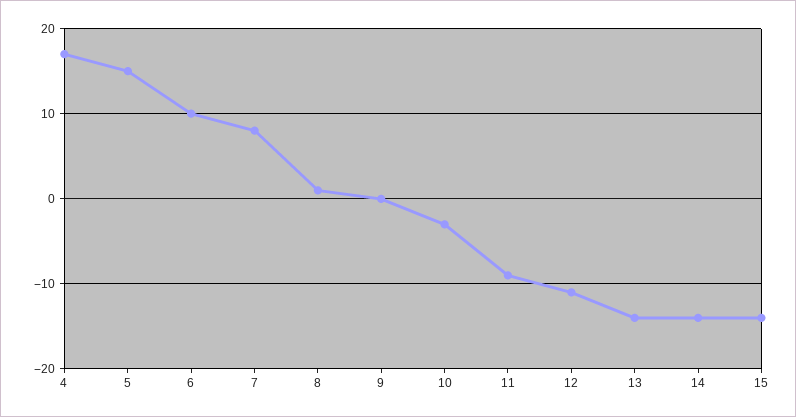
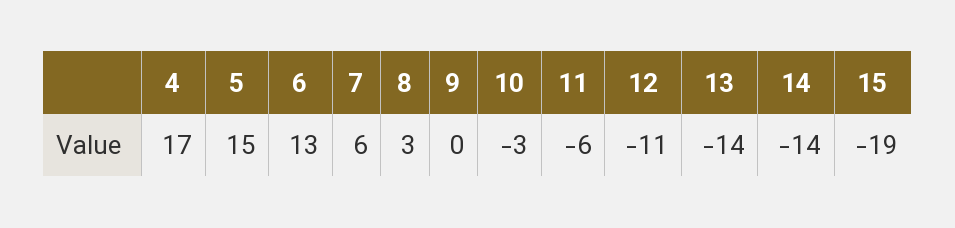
6: 10 -> 13
7: 8 -> 6
8: 1 -> 3
11: -9 -> -6
15: -14 -> -19

